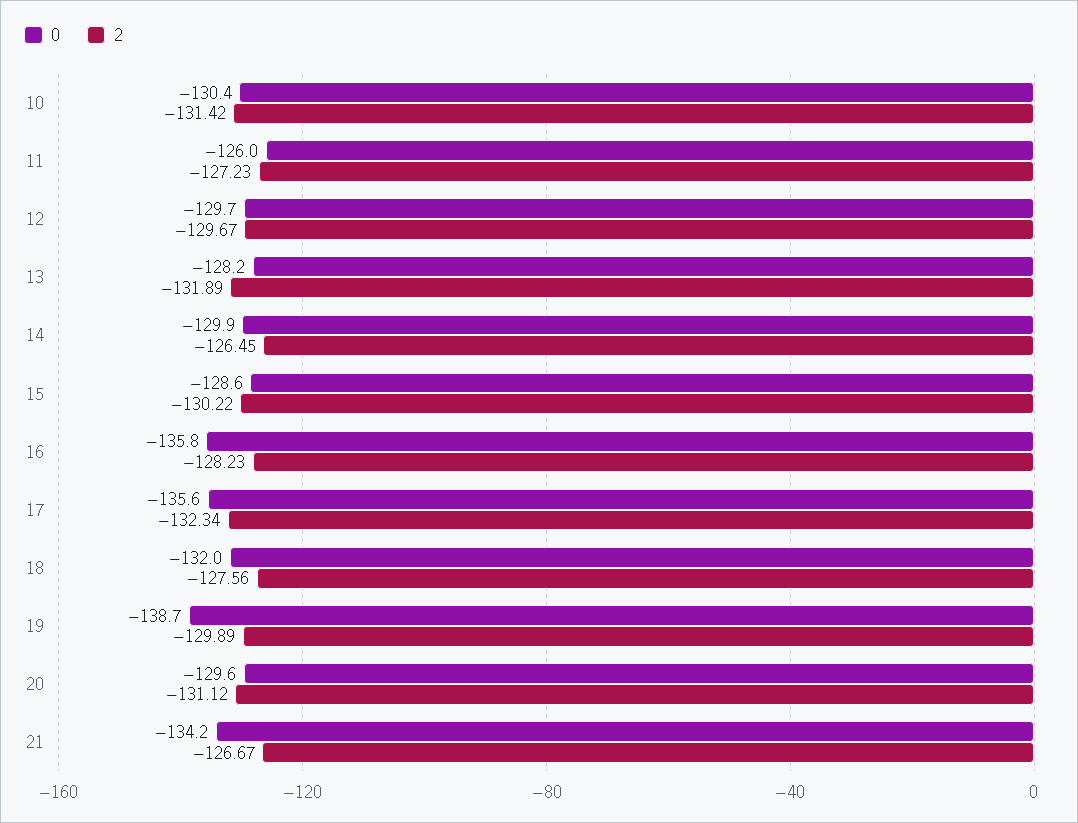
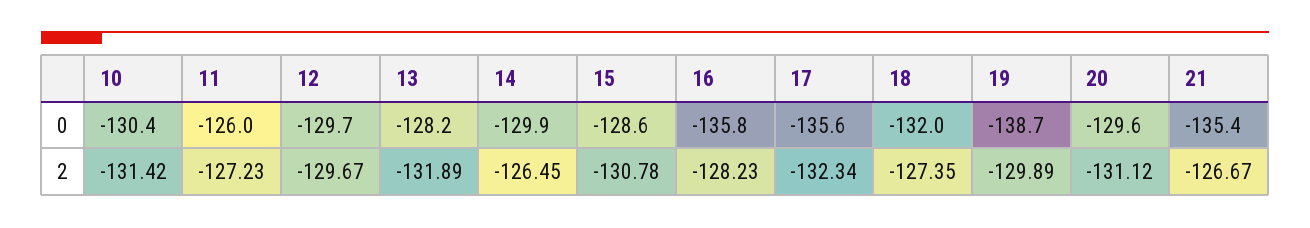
2, 15: -130.22 -> -130.78
2, 18: -127.56 -> -127.35
0, 21: -134.2 -> -135.4

